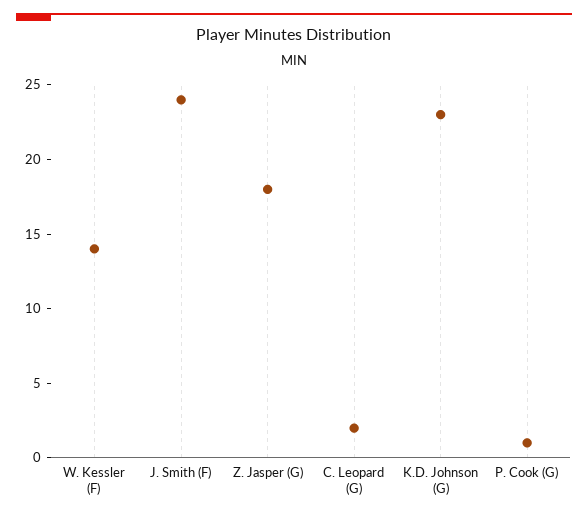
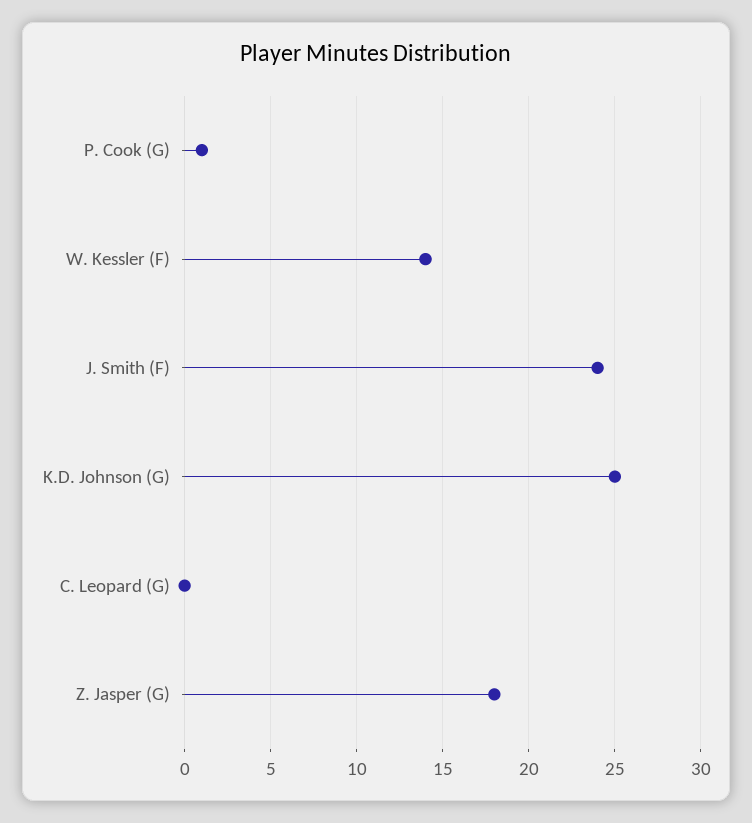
C. Leopard (G): 2 -> 0
K.D. Johnson (G): 23 -> 25

